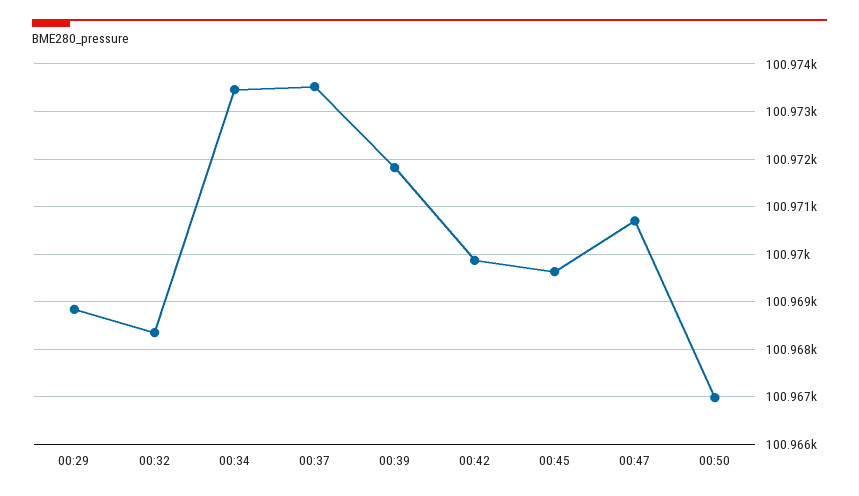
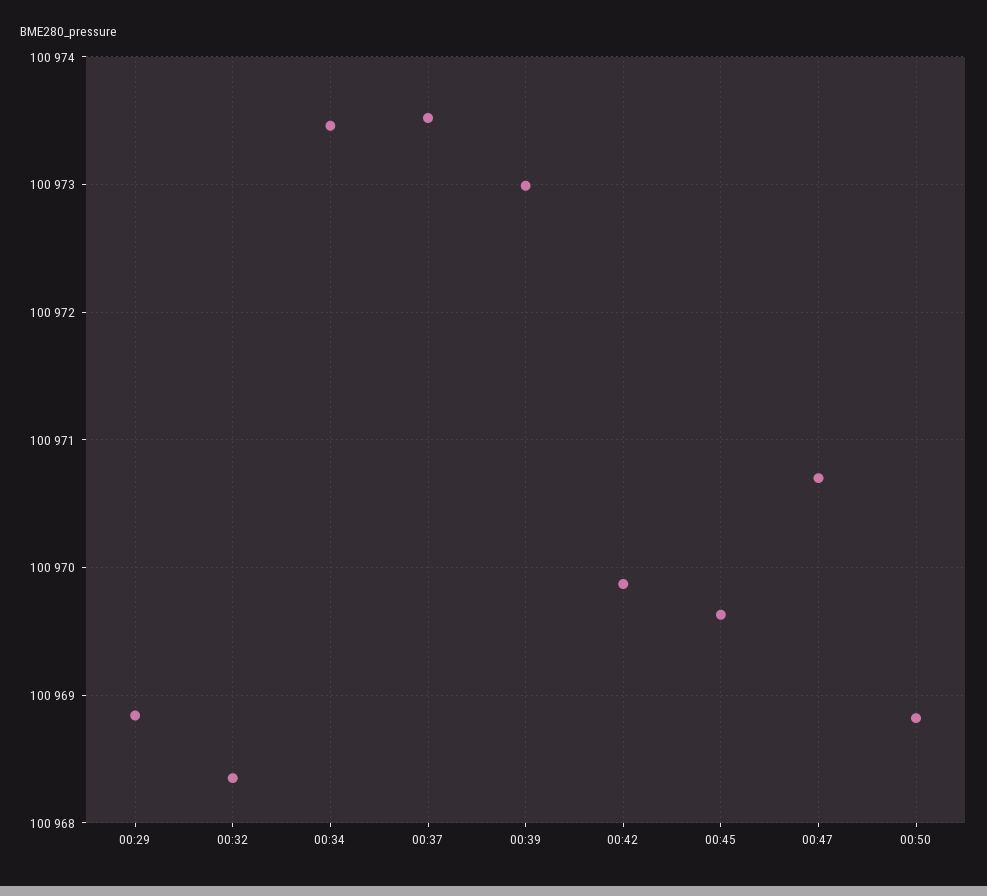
00:39: 100971.8 -> 100973
00:50: 100967 -> 100968.8

